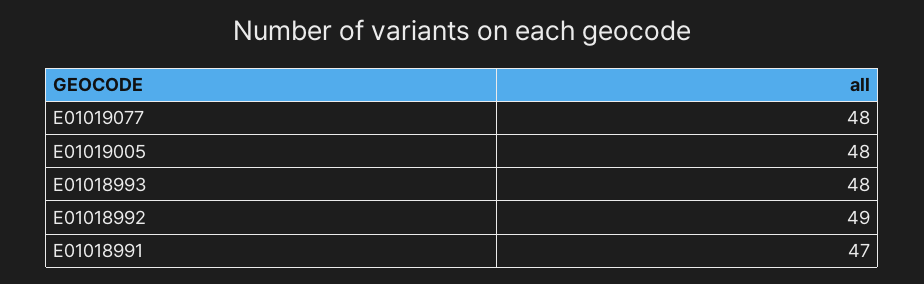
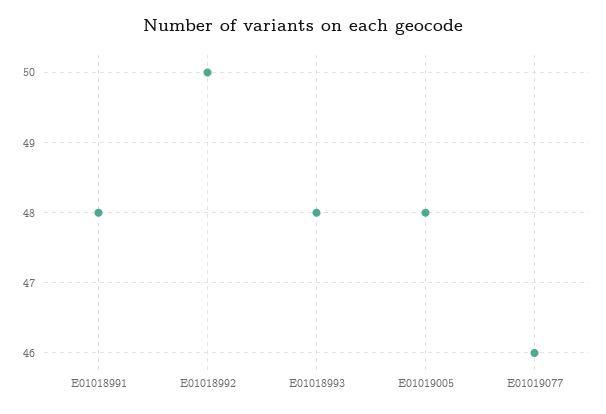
E01019077: 48 -> 46
E01018992: 49 -> 50
E01018991: 47 -> 48

